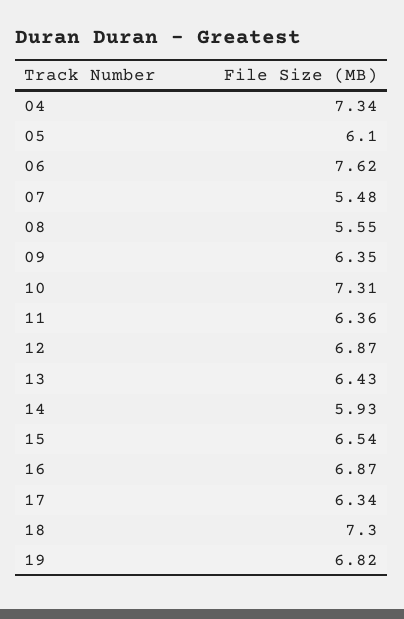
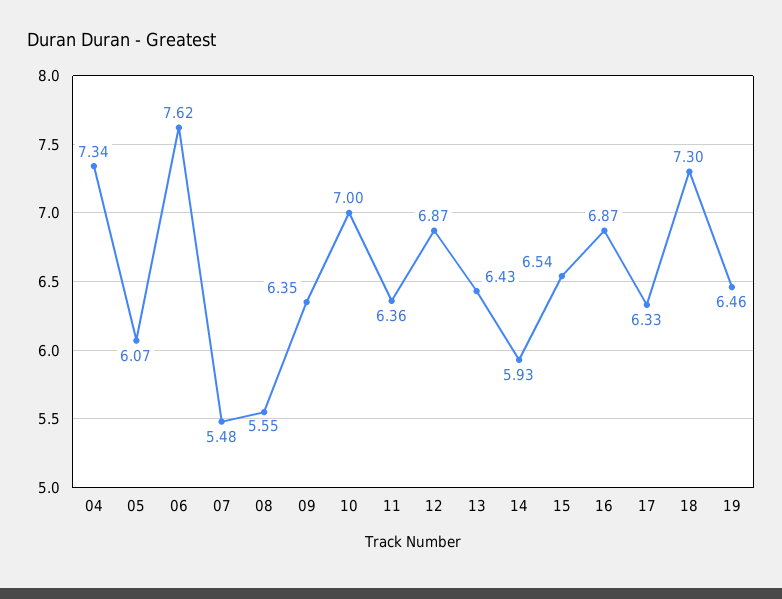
05: 6.1 -> 6.07
10: 7.31 -> 7
17: 6.34 -> 6.33
19: 6.82 -> 6.46

